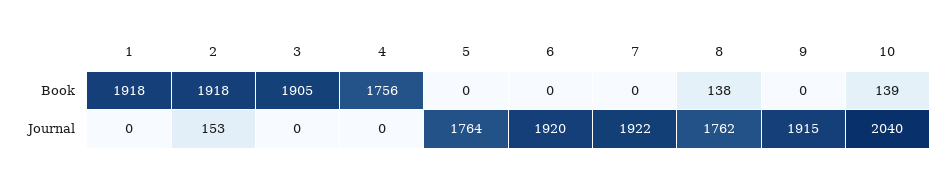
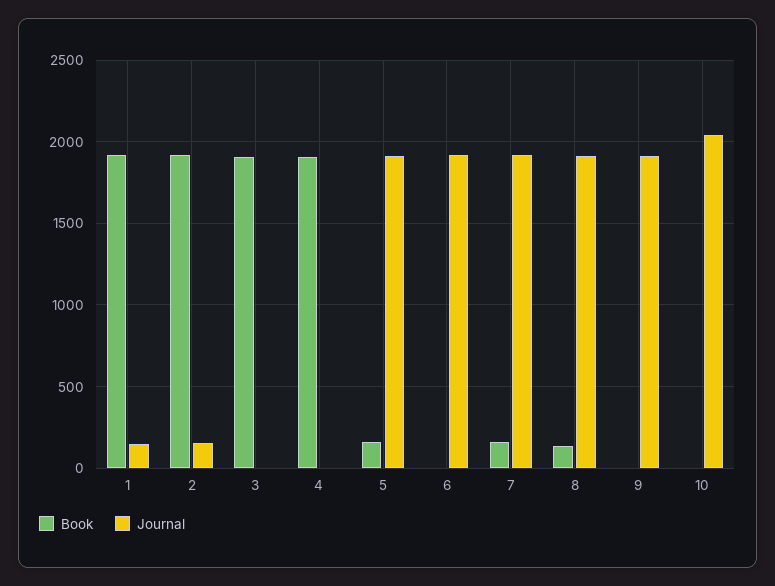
Book, 4: 1756 -> 1900
Book, 5: 0 -> 150
Book, 7: 0 -> 150
Book, 10: 139 -> 0
Journal, 1: 0 -> 150
Journal, 5: 1764 -> 1900
Journal, 8: 1762 -> 1900

